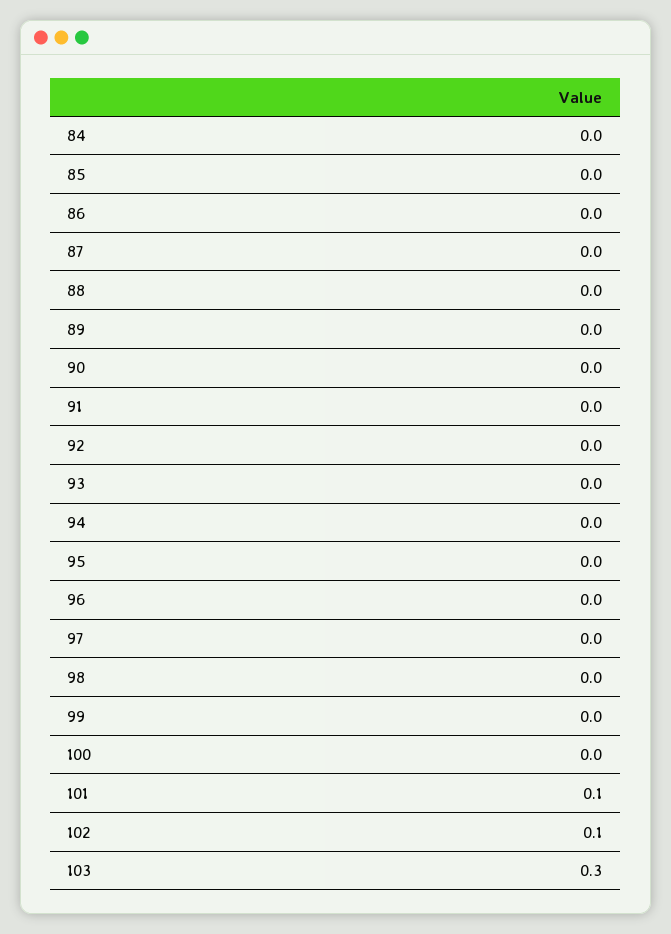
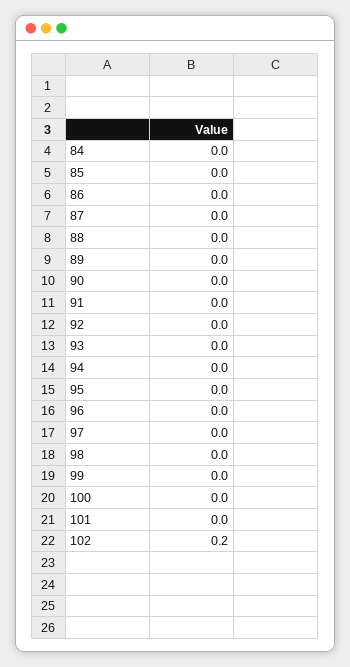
101: 0.1 -> 0
102: 0.1 -> 0.2
103: 0.3 -> none

